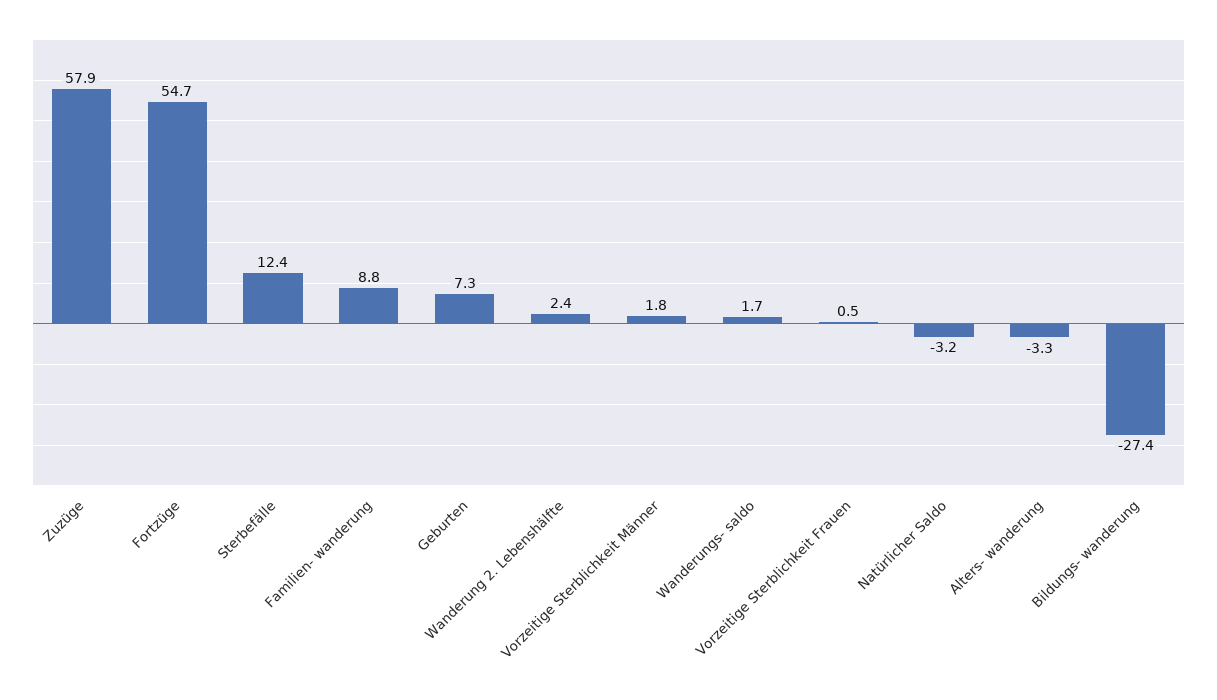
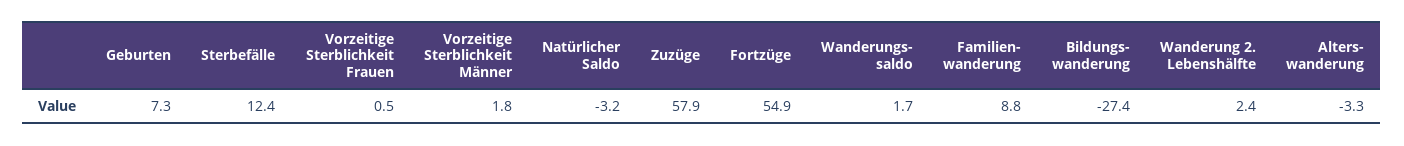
Fortzüge: 54.7 -> 54.9

